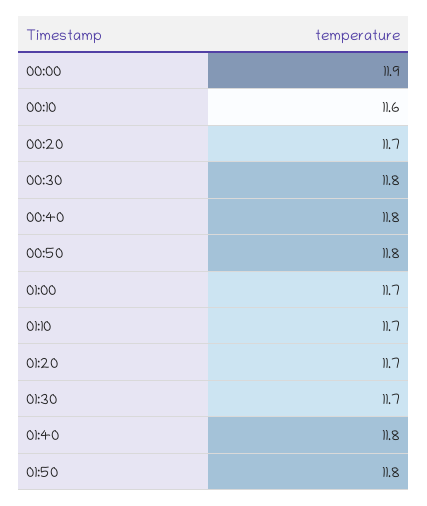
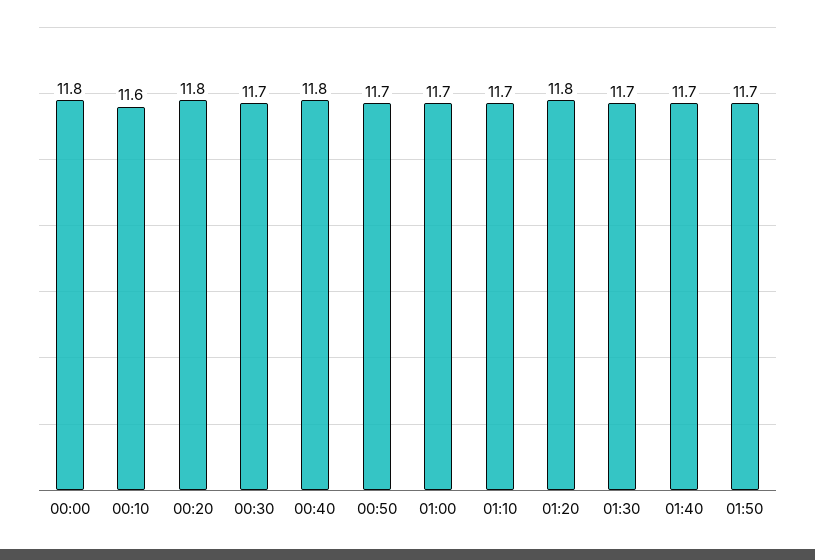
00:00: 11.9 -> 11.8
00:20: 11.7 -> 11.8
00:30: 11.8 -> 11.7
00:50: 11.8 -> 11.7
01:20: 11.7 -> 11.8
01:40: 11.8 -> 11.7
01:50: 11.8 -> 11.7

